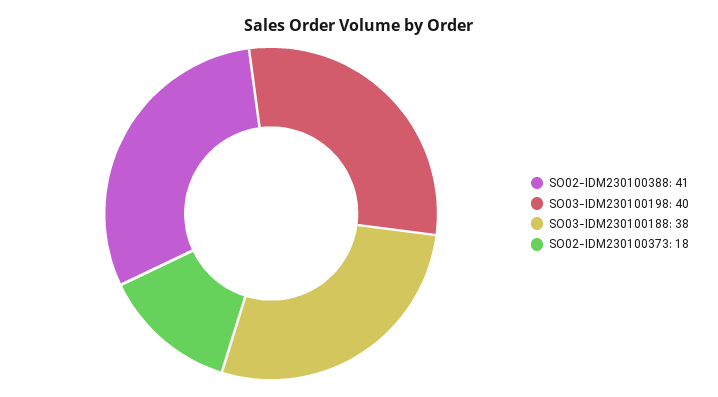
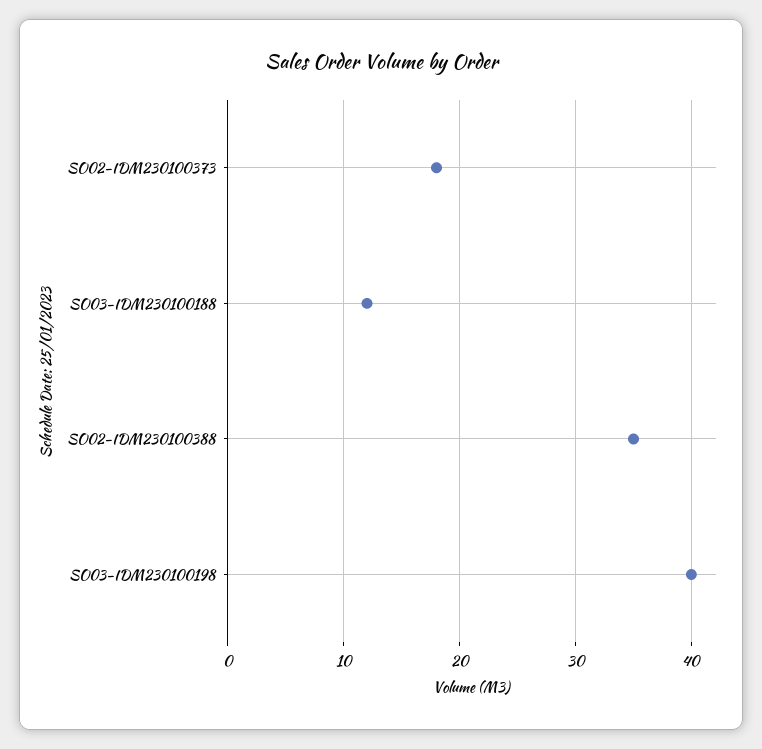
SO02-IDM230100388: 41 -> 35
SO03-IDM230100188: 38 -> 12

